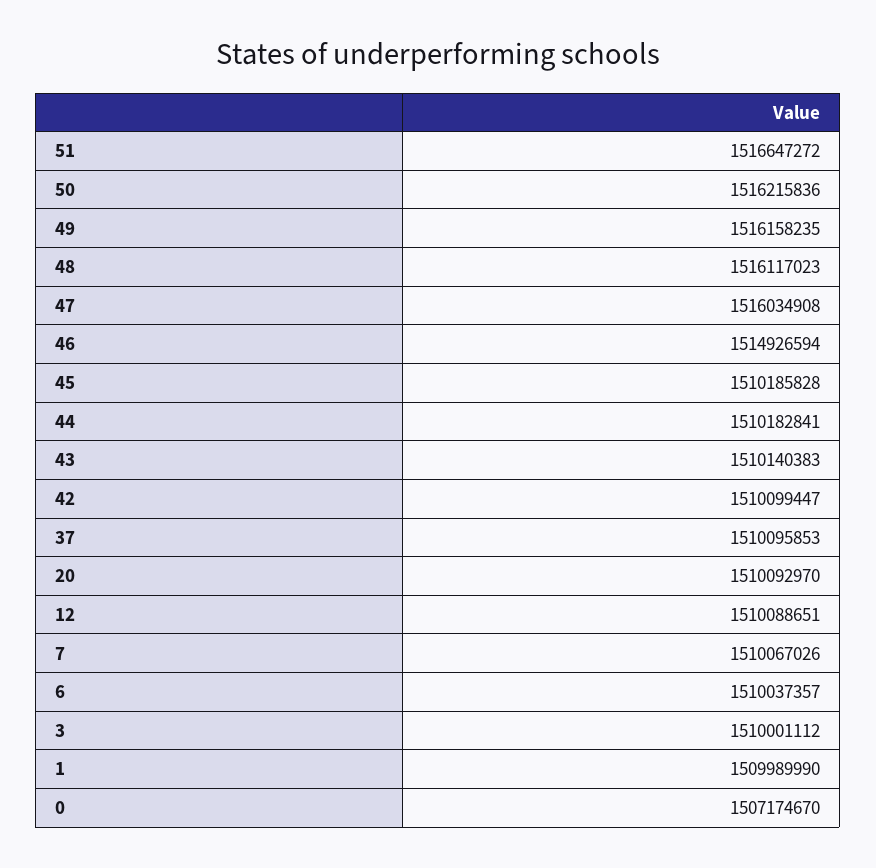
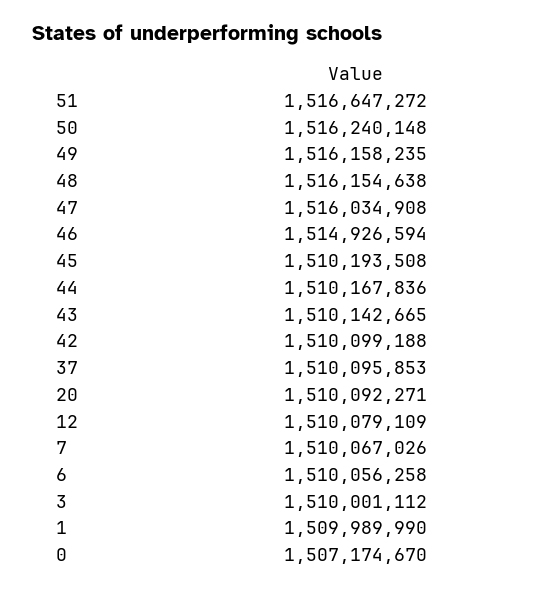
50: 1516215836 -> 1516240148
48: 1516117023 -> 1516154638
45: 1510185828 -> 1510193508
44: 1510182841 -> 1510167836
43: 1510140383 -> 1510142665
42: 1510099447 -> 1510099188
20: 1510092970 -> 1510092271
12: 1510088651 -> 1510079109
6: 1510037357 -> 1510056258

